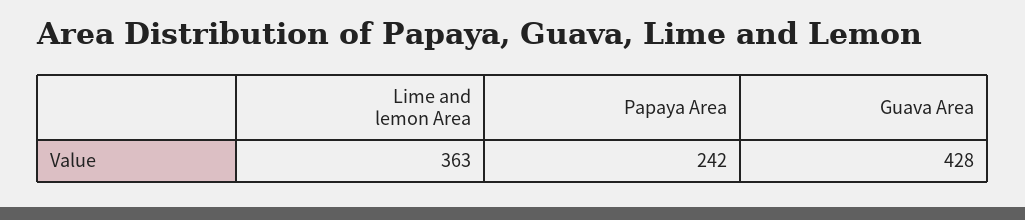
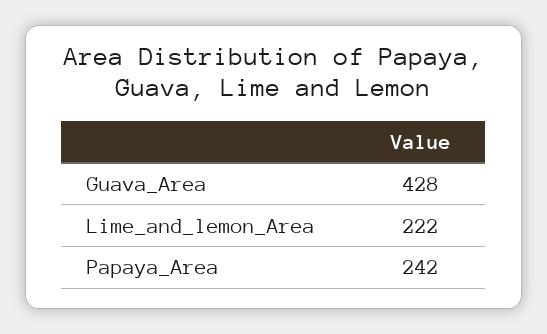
Lime and lemon Area: 363 -> 222

